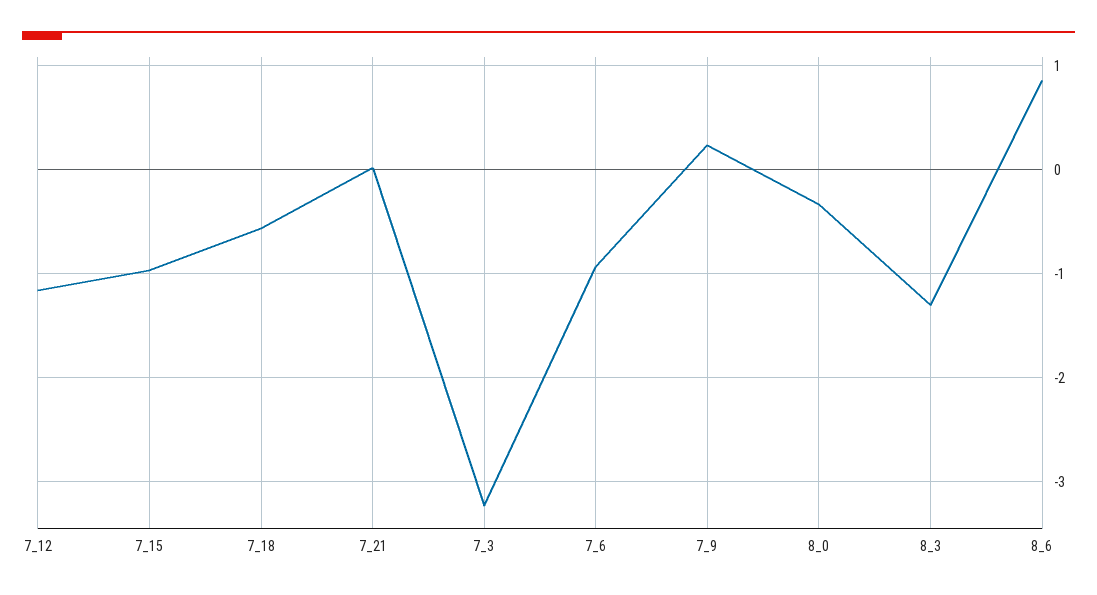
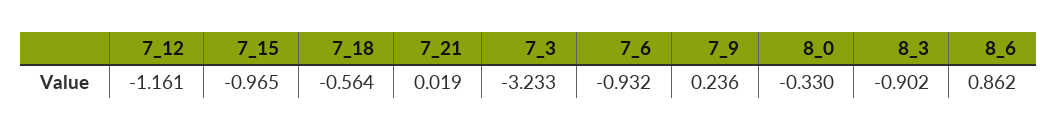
8_3: -1.3 -> -0.902

